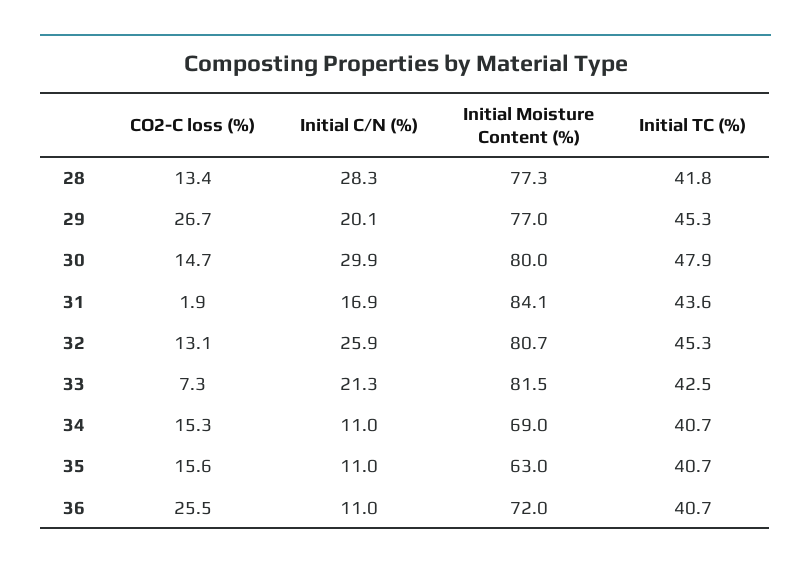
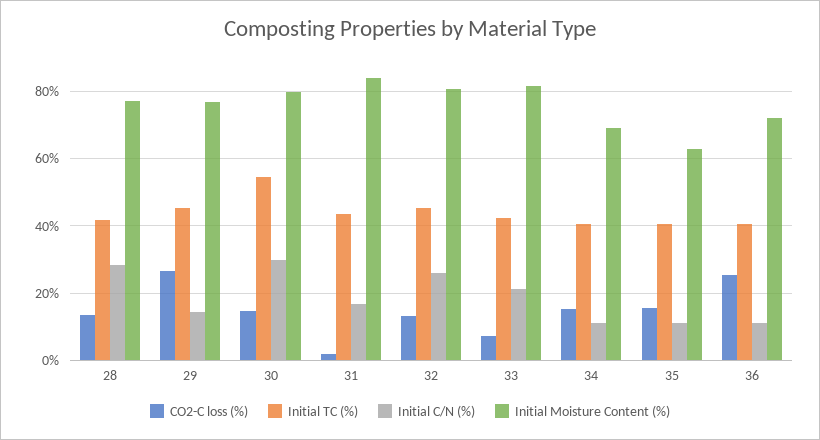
Initial C/N (%), 29: 20.1 -> 14
Initial TC (%), 30: 47.9 -> 54

